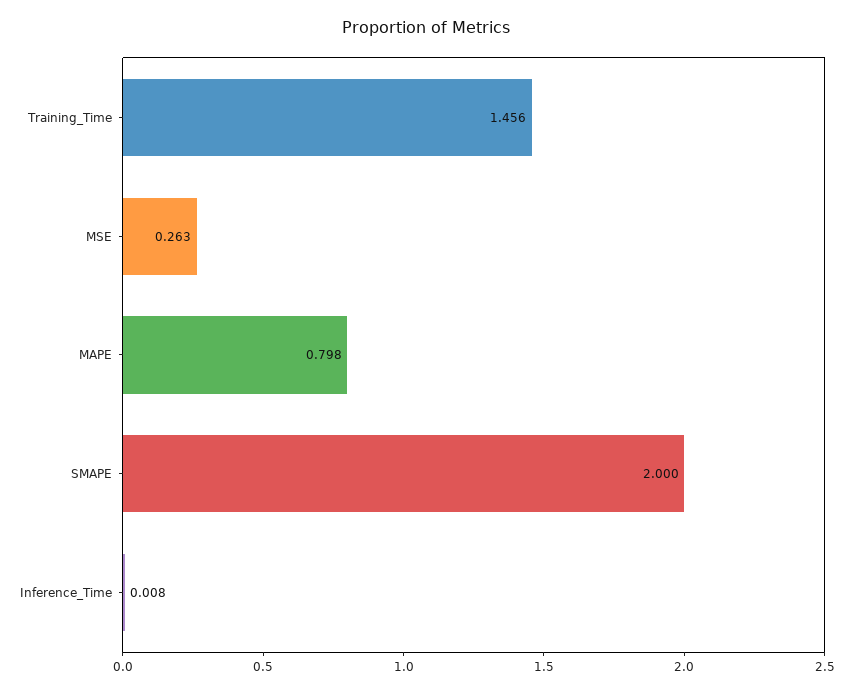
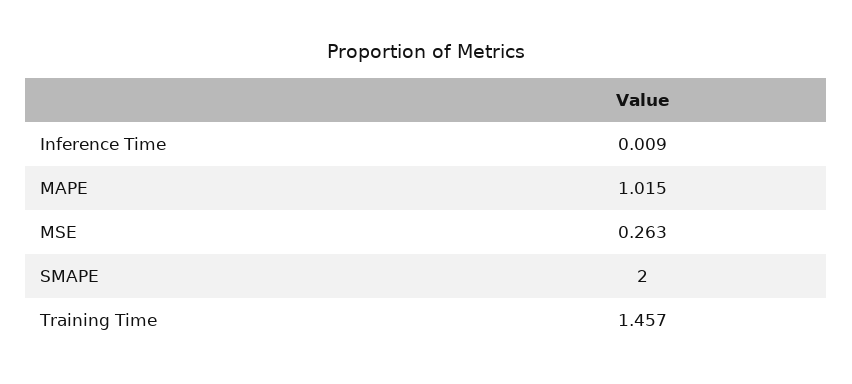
Training_Time: 1.456 -> 1.457
MAPE: 0.798 -> 1.015
Inference_Time: 0.008 -> 0.009

